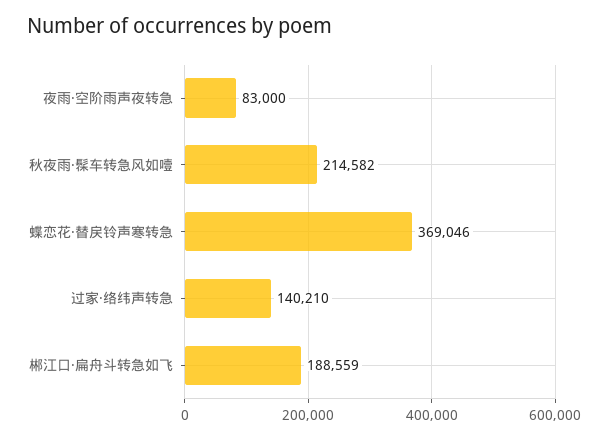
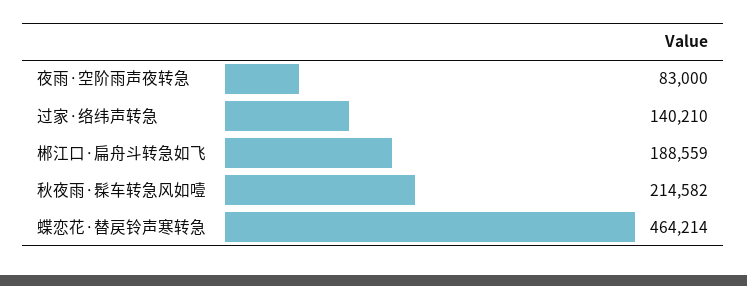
蝶恋花·替戻铃声寒转急: 369046 -> 464214

